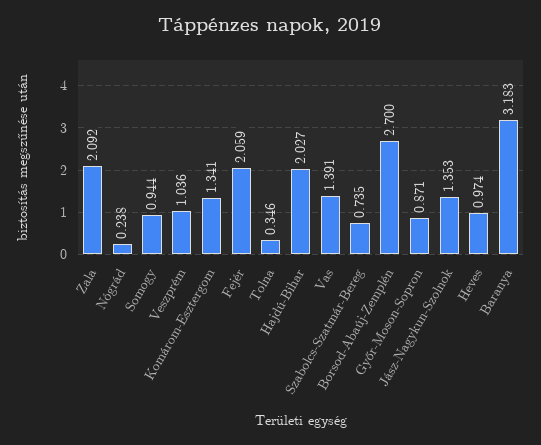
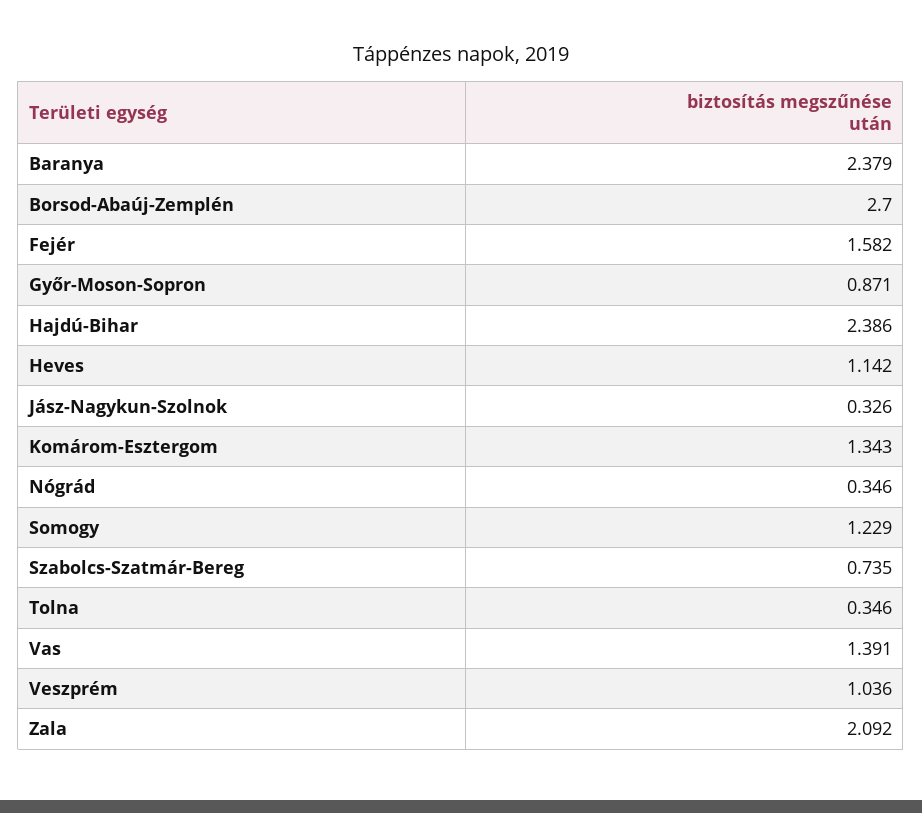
Nógrád: 0.238 -> 0.346
Somogy: 0.944 -> 1.229
Komárom-Esztergom: 1.341 -> 1.343
Fejér: 2.059 -> 1.582
Hajdú-Bihar: 2.027 -> 2.386
Jász-Nagykun-Szolnok: 1.353 -> 0.326
Heves: 0.974 -> 1.142
Baranya: 3.183 -> 2.379

